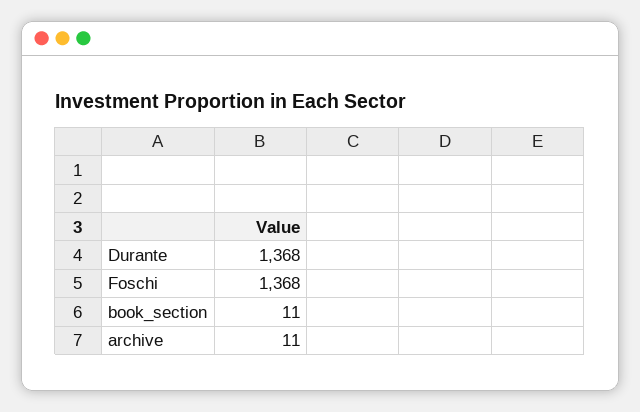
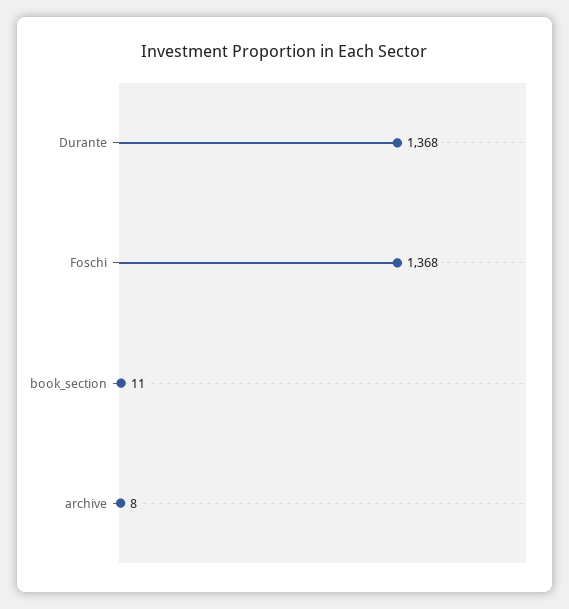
archive: 11 -> 8

